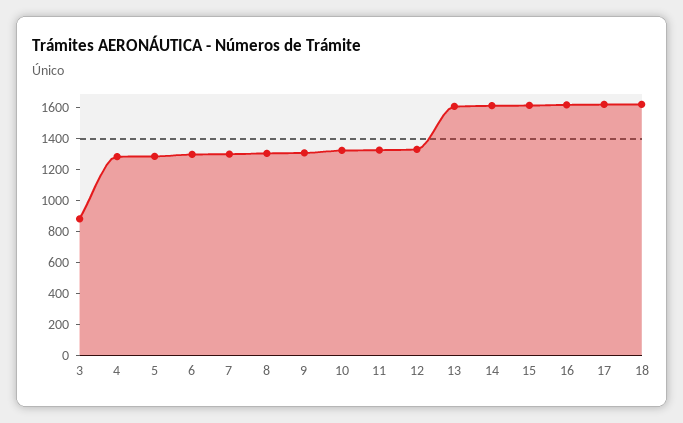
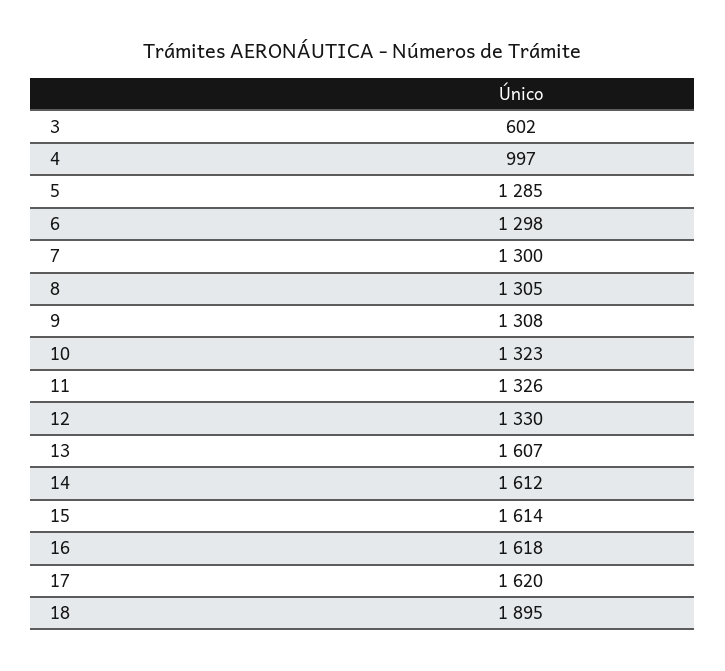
3: 900 -> 602
4: 1300 -> 997
18: 1600 -> 1895

